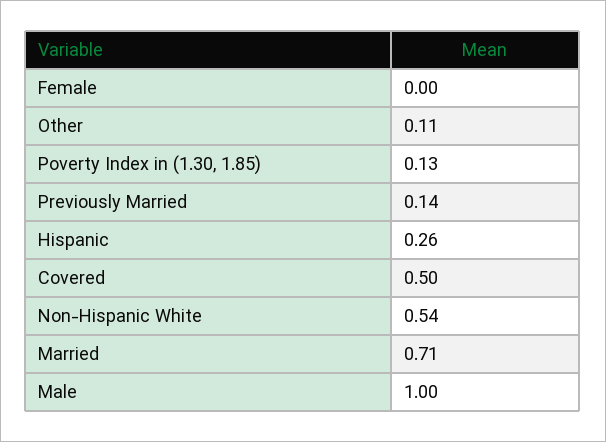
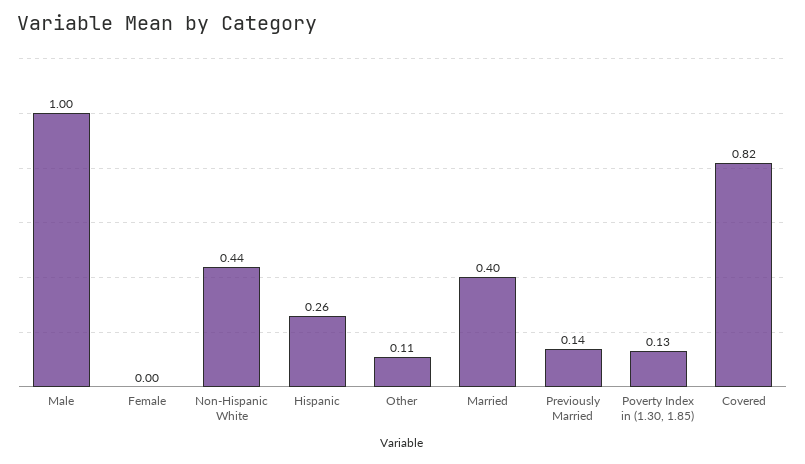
Covered: 0.5 -> 0.82
Non-Hispanic White: 0.54 -> 0.44
Married: 0.71 -> 0.4

